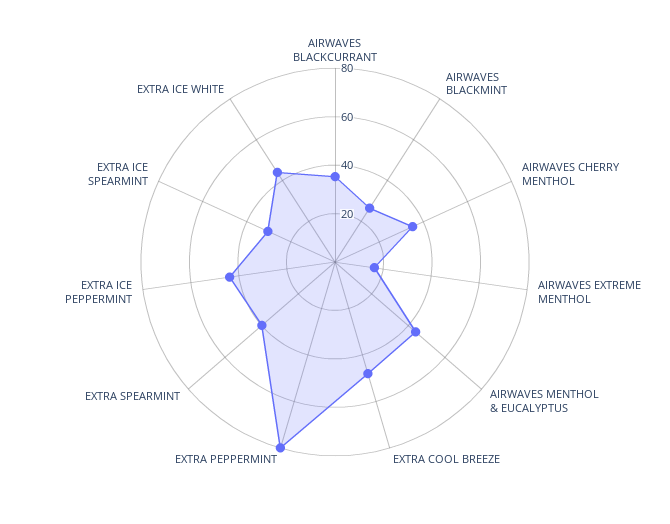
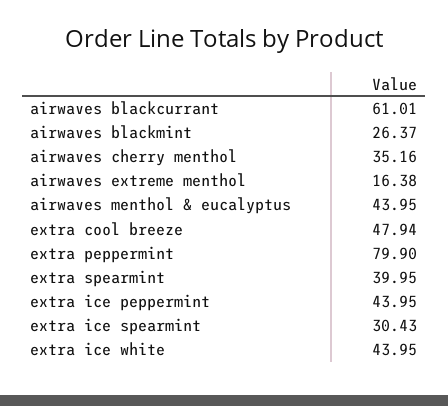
AIRWAVES BLACKCURRANT: 35 -> 61.01

